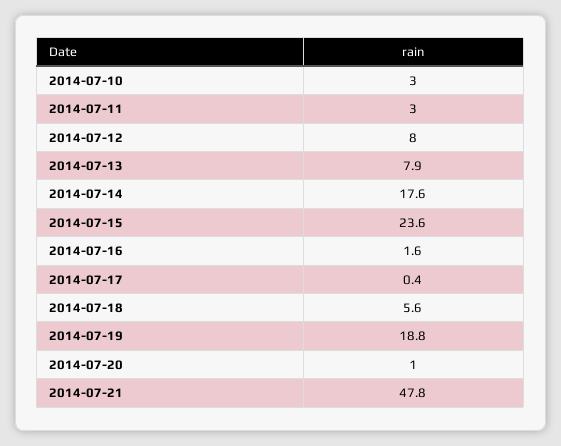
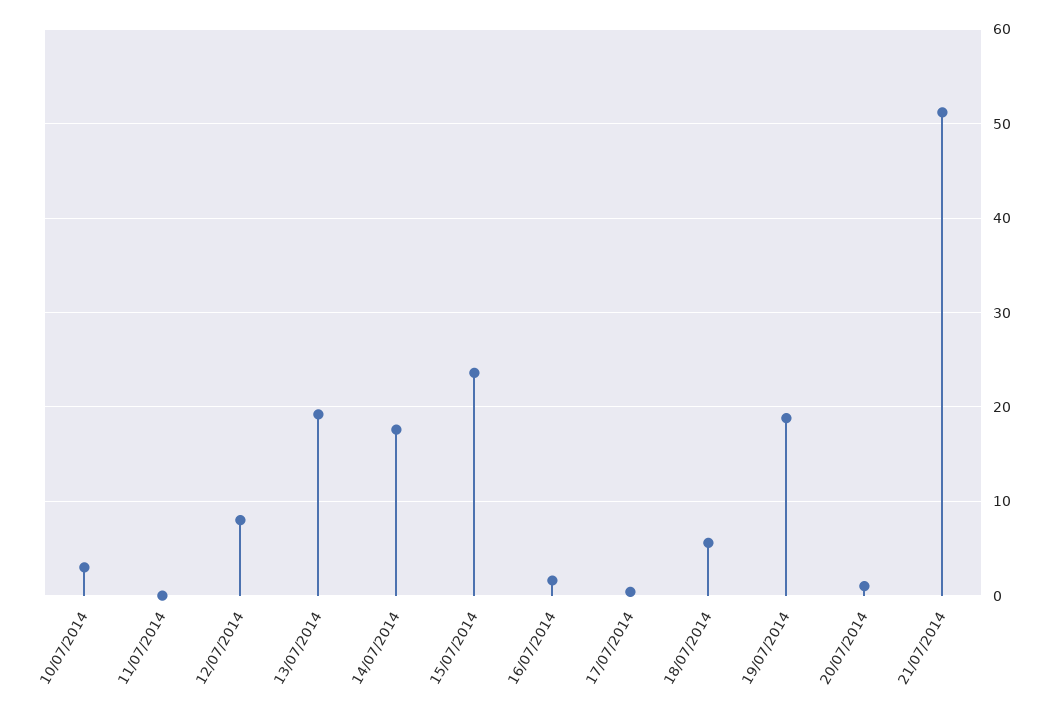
2014-07-11: 3 -> 0
2014-07-13: 7.9 -> 19
2014-07-21: 47.8 -> 51

